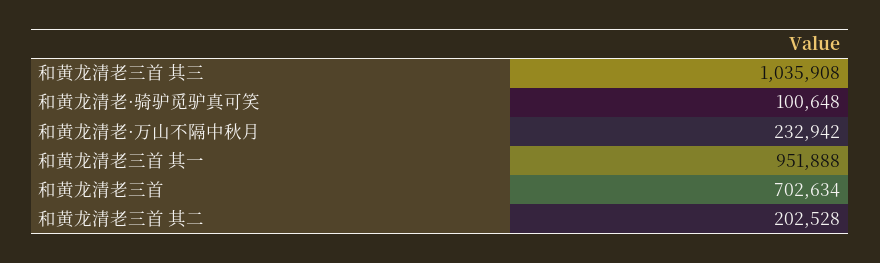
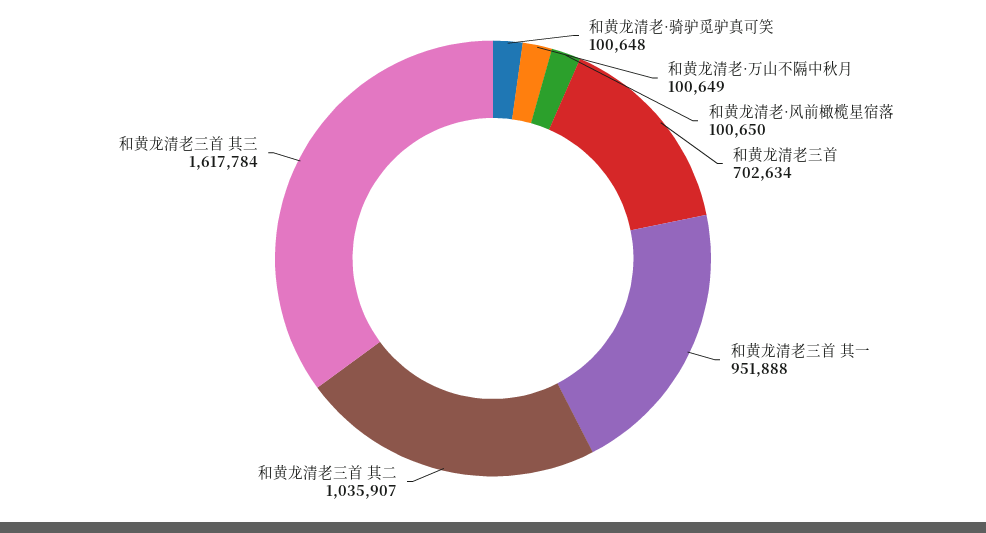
和黄龙清老三首 其三: 1035908 -> 1617784
和黄龙清老·万山不隔中秋月: 232942 -> 100649
和黄龙清老三首 其二: 202528 -> 1035907
和黄龙清老·风前橄榄星宿落: none -> 100650

